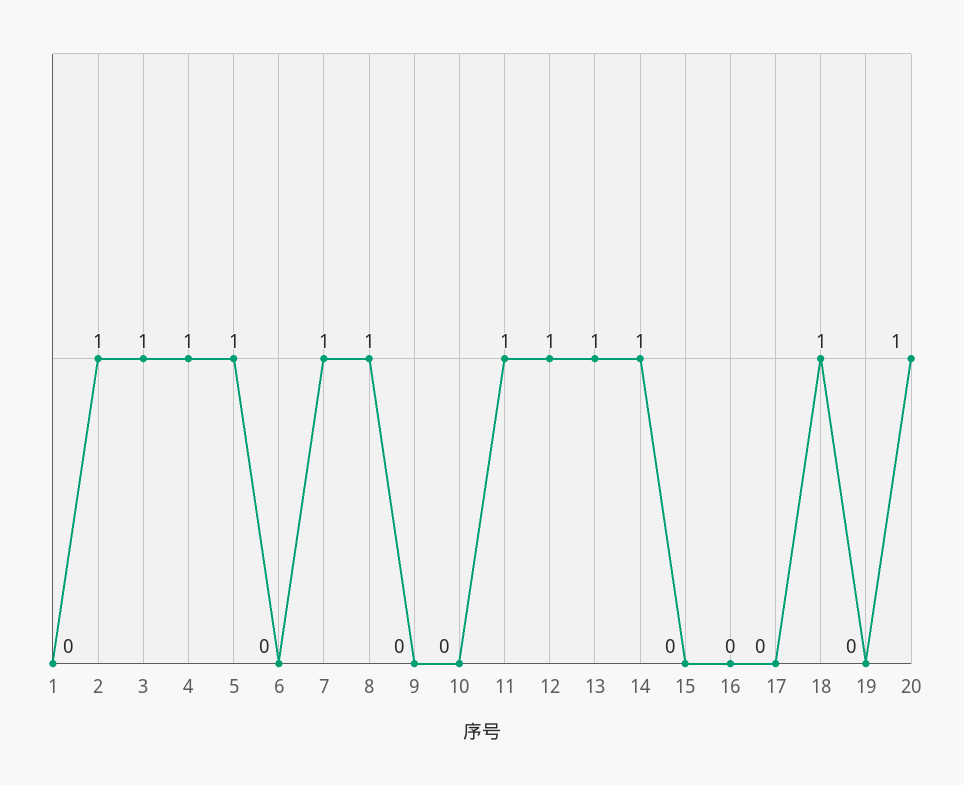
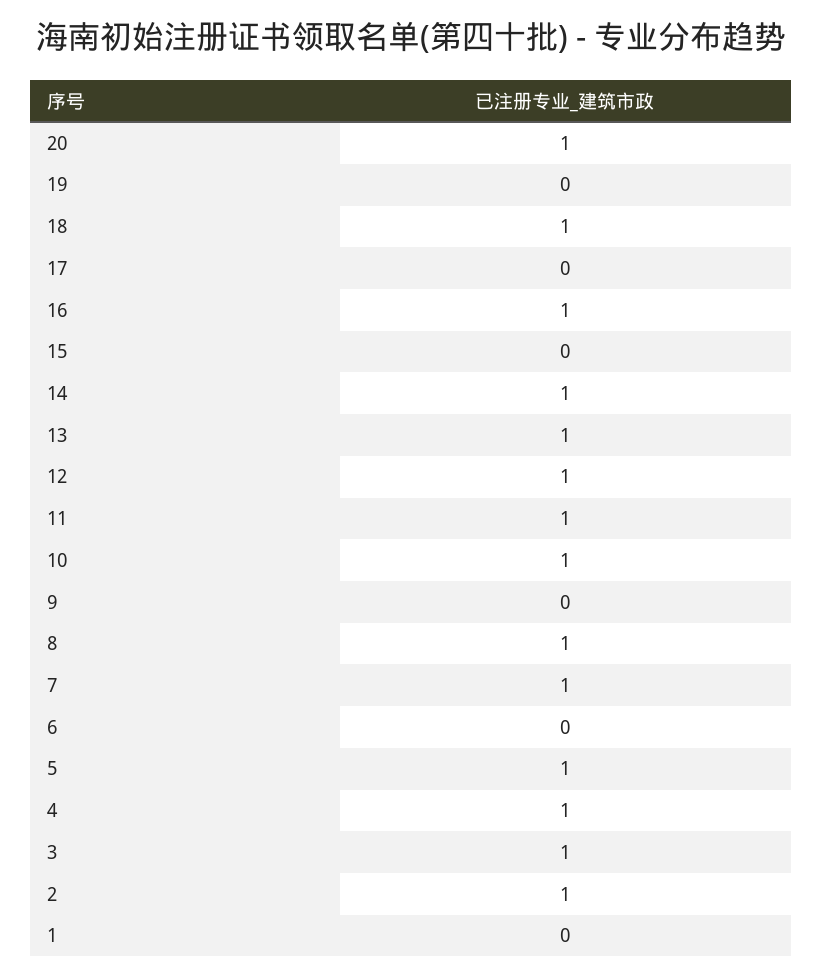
10: 0 -> 1
16: 0 -> 1

